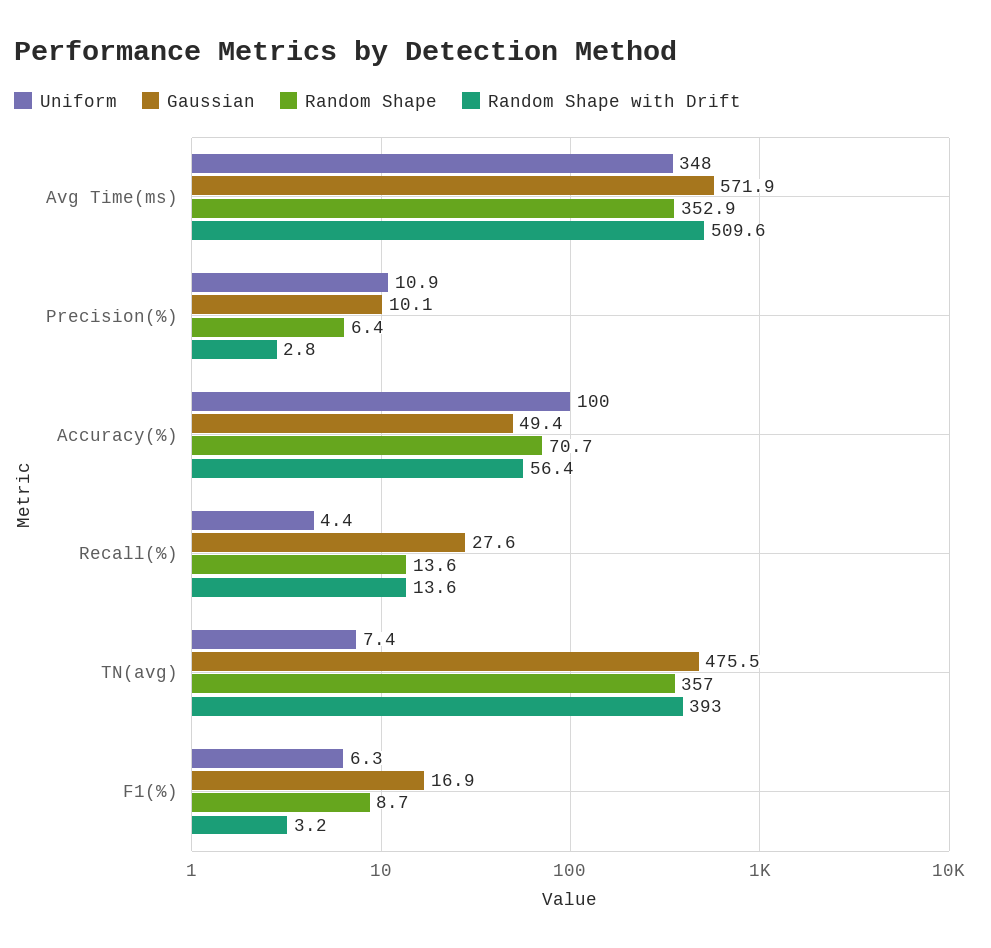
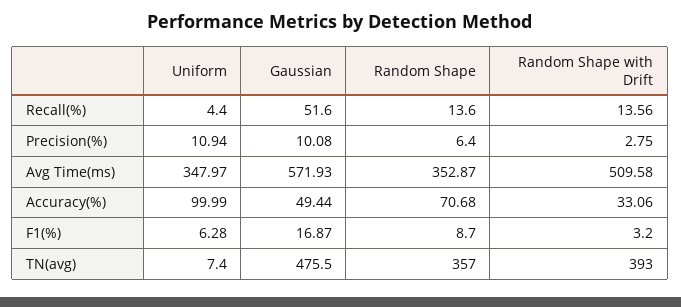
Random Shape with Drift, Accuracy(%): 56.4 -> 33.06
Gaussian, Recall(%): 27.6 -> 51.6

